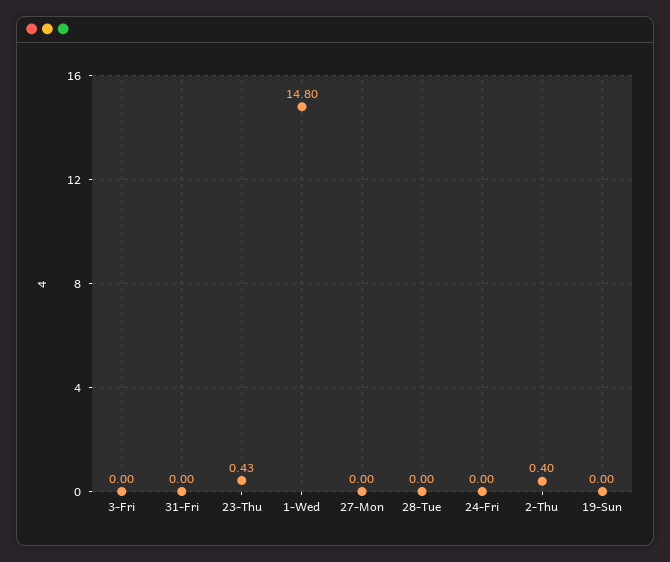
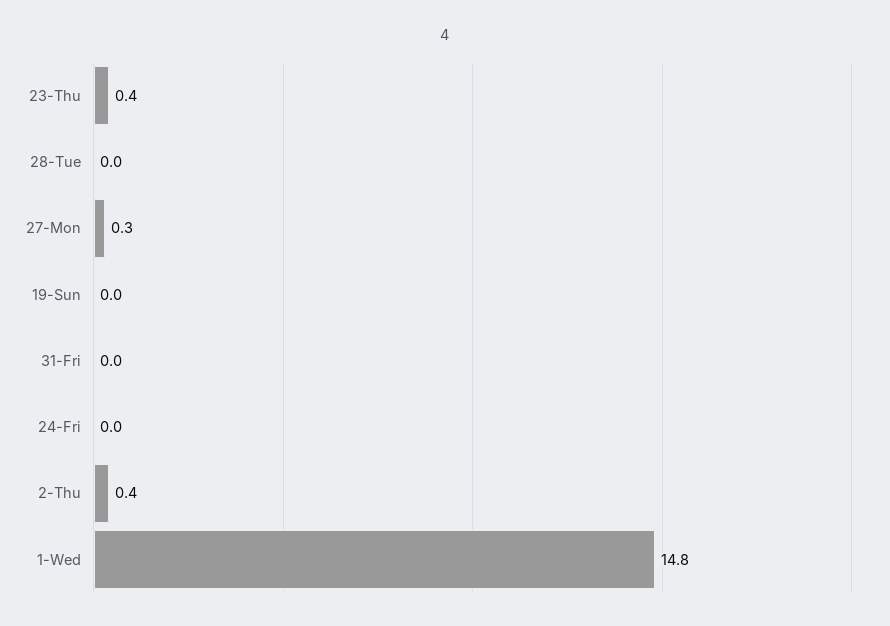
3-Fri: 0 -> none
27-Mon: 0 -> 0.3

